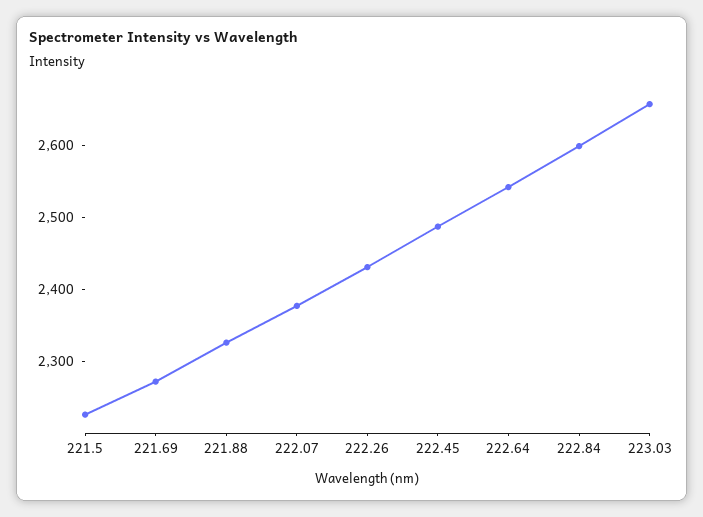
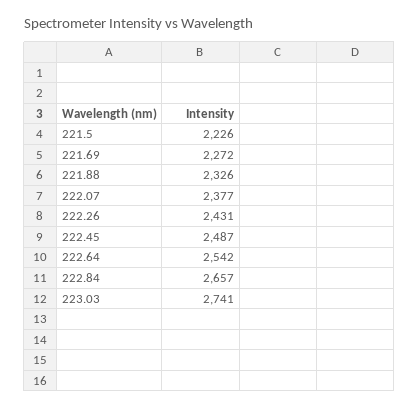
222.84: 2600 -> 2657
223.03: 2660 -> 2741

